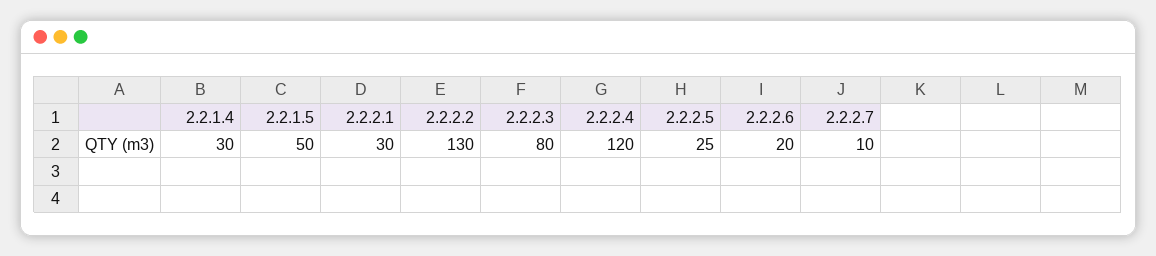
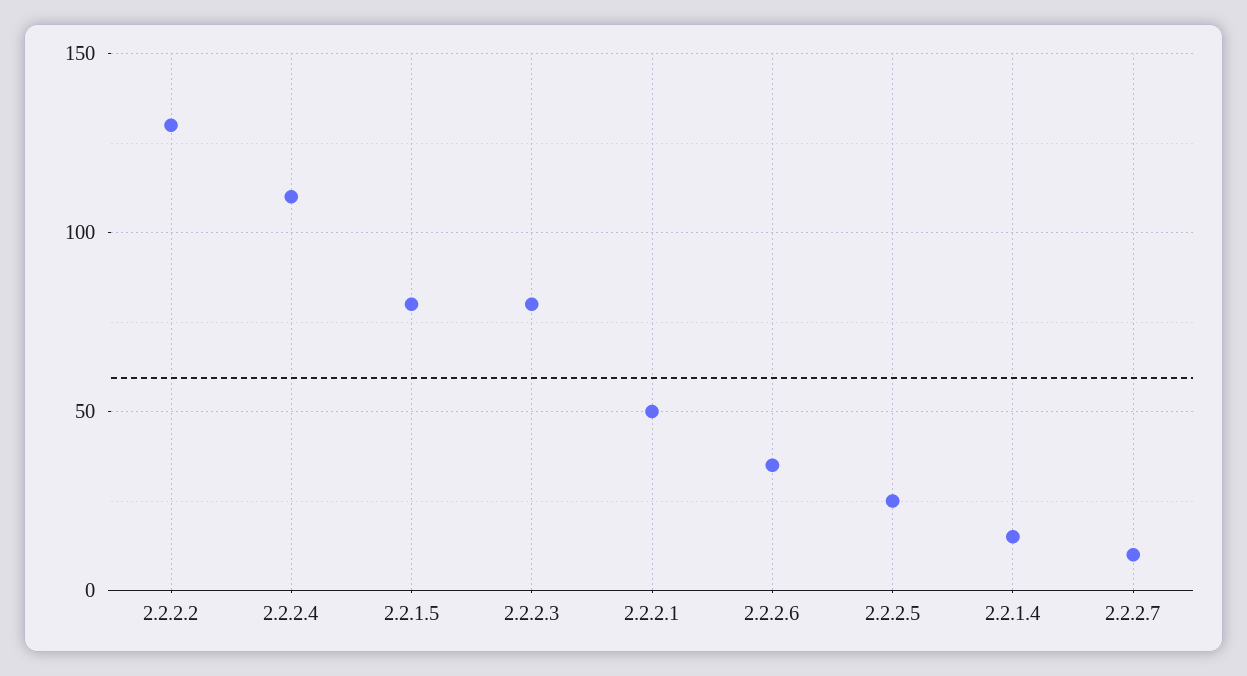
2.2.1.4: 30 -> 15
2.2.1.5: 50 -> 80
2.2.2.1: 30 -> 50
2.2.2.4: 120 -> 110
2.2.2.6: 20 -> 35

